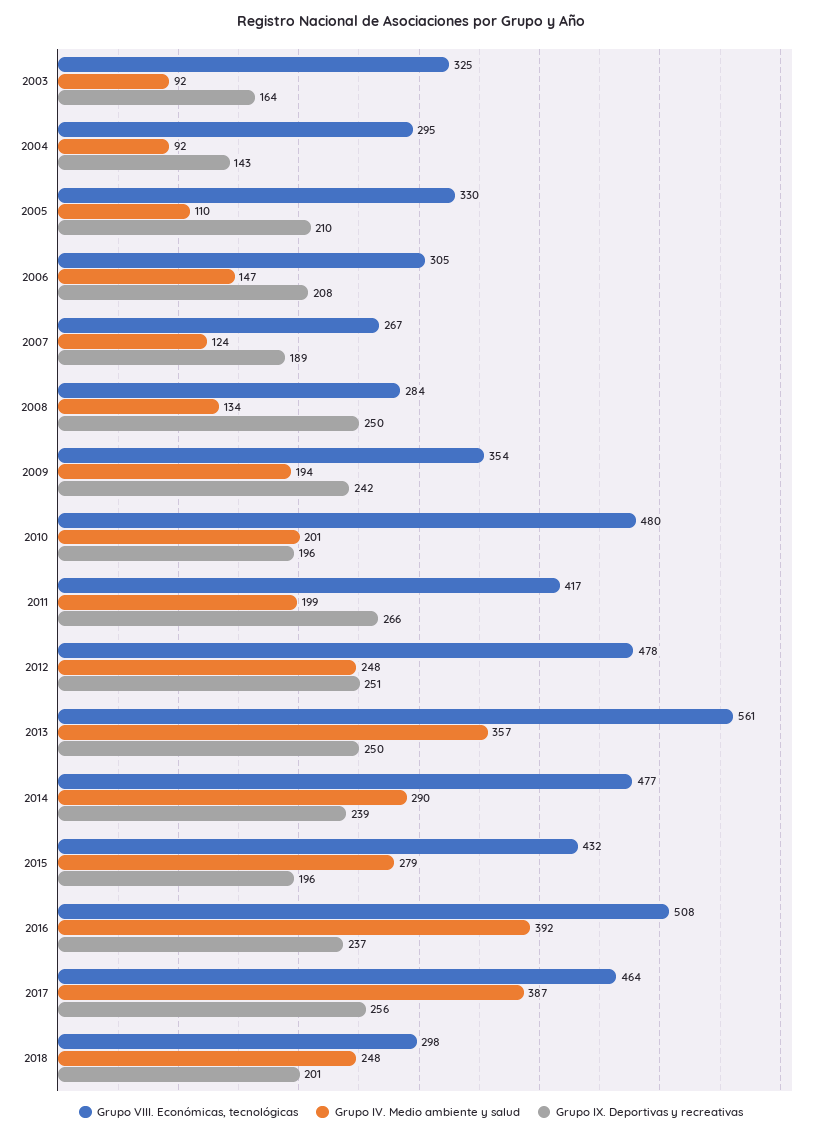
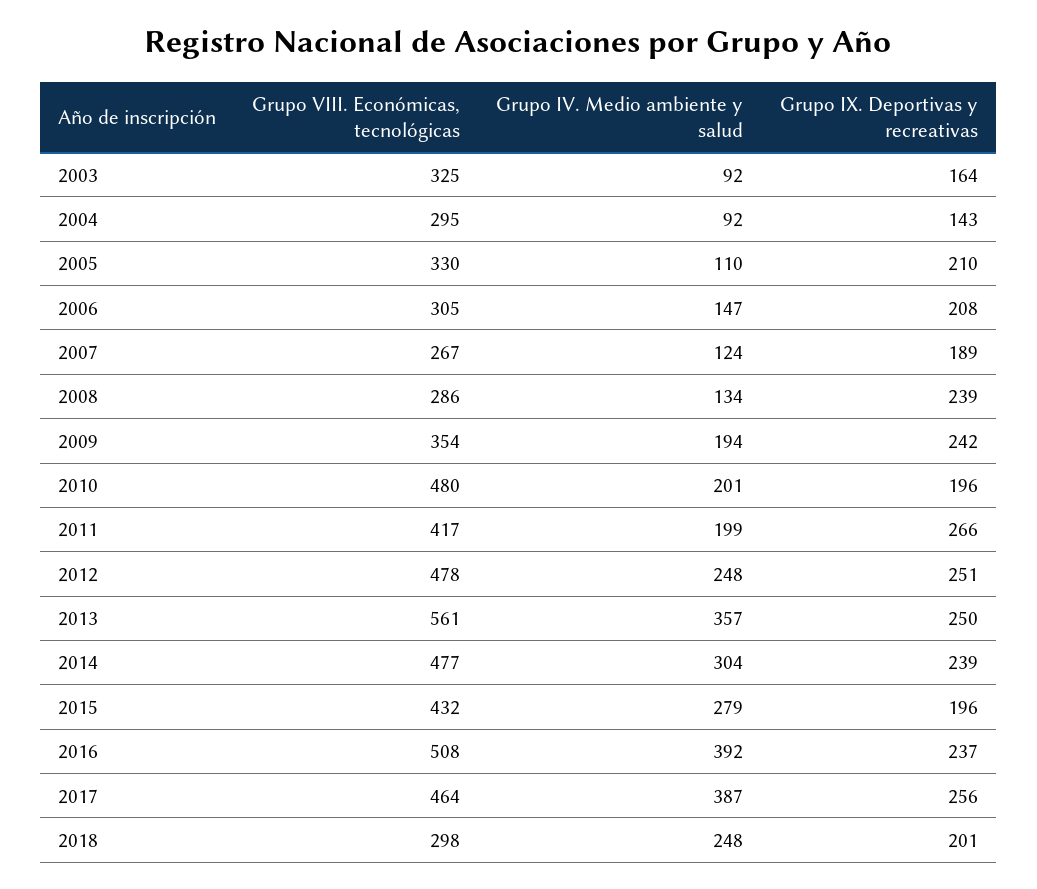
Grupo VIII. Económicas, tecnológicas, 2008: 284 -> 286
Grupo IX. Deportivas y recreativas, 2008: 250 -> 239
Grupo IV. Medio ambiente y salud, 2014: 290 -> 304

